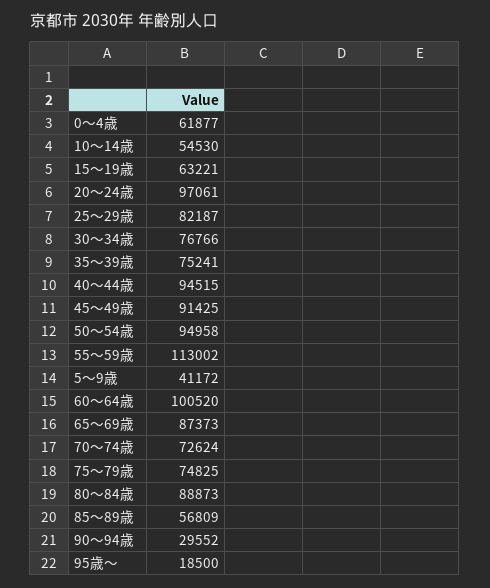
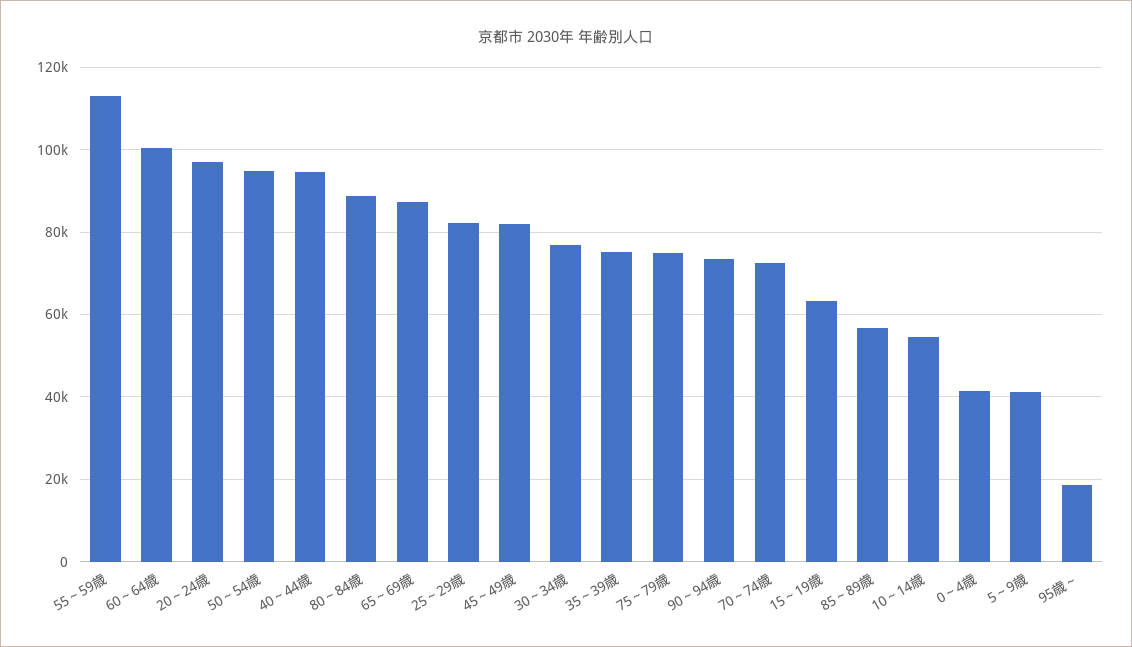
0～4歳: 61877 -> 42000
45～49歳: 91425 -> 82000
90～94歳: 29552 -> 74000

